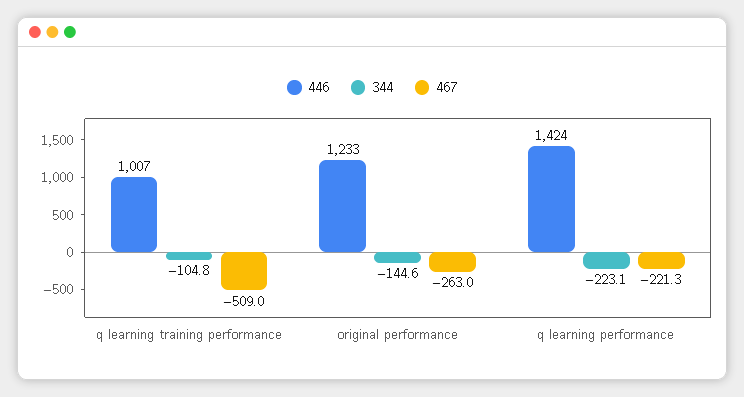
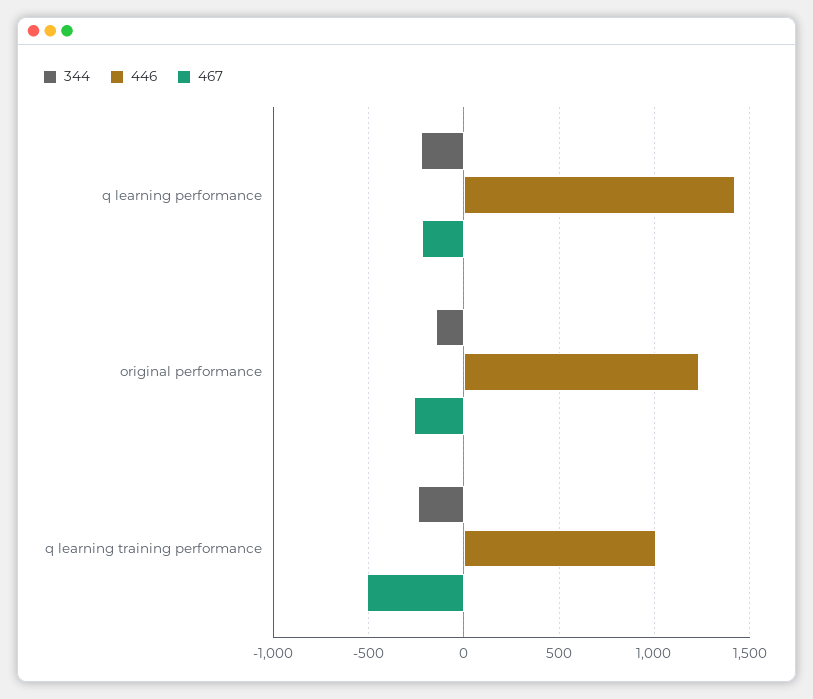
344, q learning training performance: -104.8 -> -250

